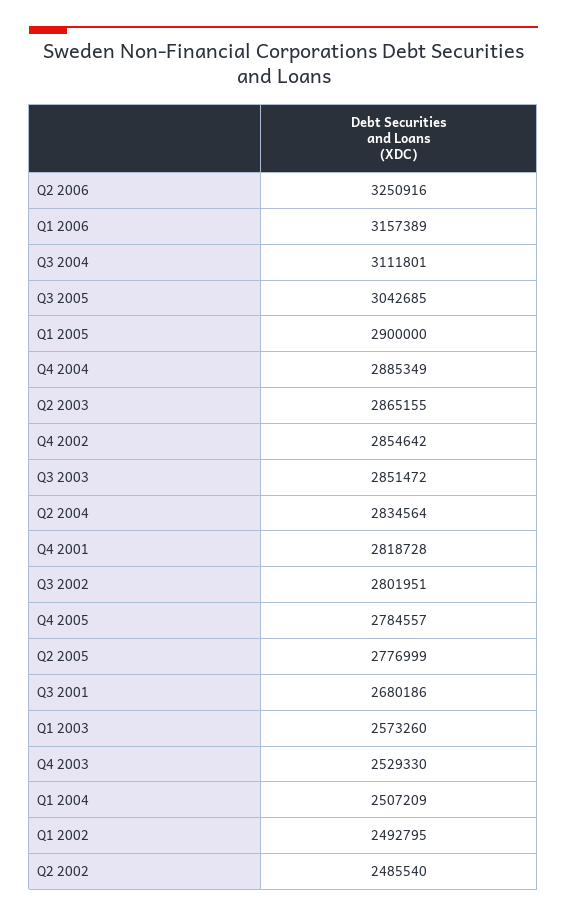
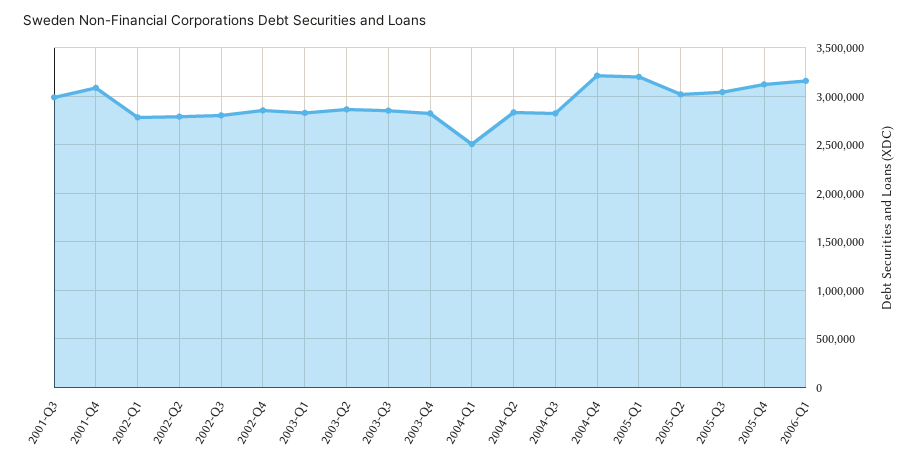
Q2 2006: 3250916 -> none
Q3 2004: 3111801 -> 2800000
Q1 2005: 2900000 -> 3200000
Q4 2004: 2885349 -> 3200000
Q4 2001: 2818728 -> 3100000
Q4 2005: 2784557 -> 3100000
Q2 2005: 2776999 -> 3000000
Q3 2001: 2680186 -> 3000000
Q1 2003: 2573260 -> 2800000
Q4 2003: 2529330 -> 2800000
Q1 2002: 2492795 -> 2800000
Q2 2002: 2485540 -> 2800000

